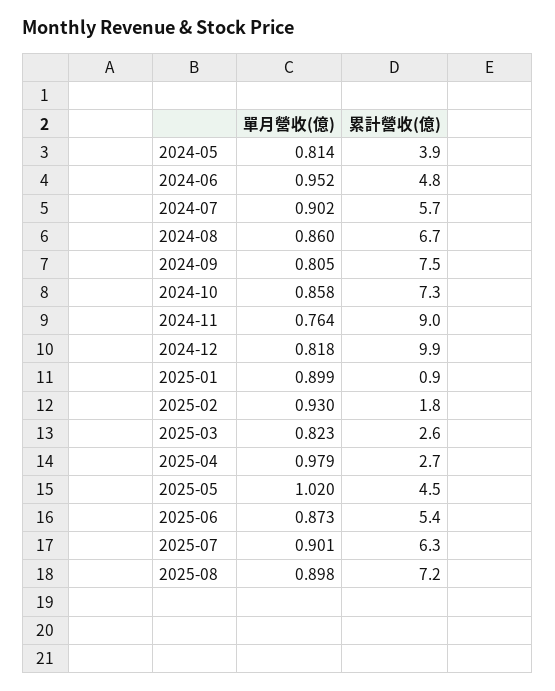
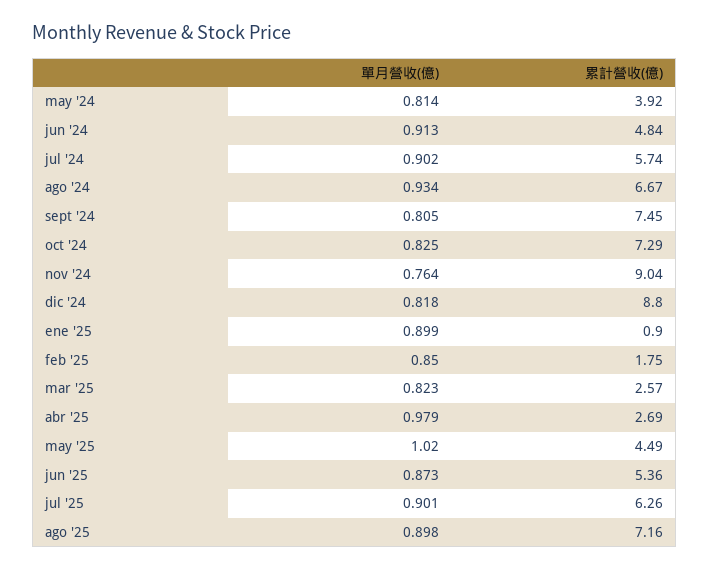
單月營收(億), 2024-06: 0.952 -> 0.913
單月營收(億), 2024-08: 0.86 -> 0.934
單月營收(億), 2024-10: 0.858 -> 0.825
累計營收(億), 2024-12: 9.9 -> 8.8
單月營收(億), 2025-02: 0.93 -> 0.85

